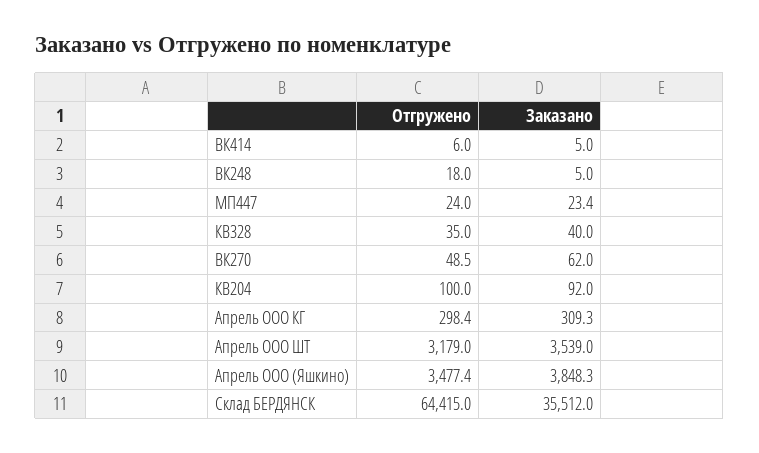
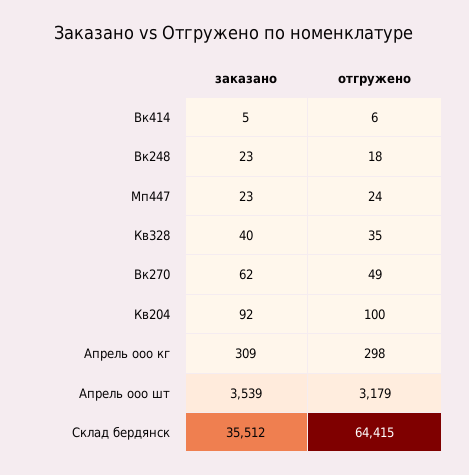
Заказано, ВК248: 5 -> 23
Отгружено, Апрель ООО (Яшкино): 3477.4 -> none
Заказано, Апрель ООО (Яшкино): 3848.3 -> none

